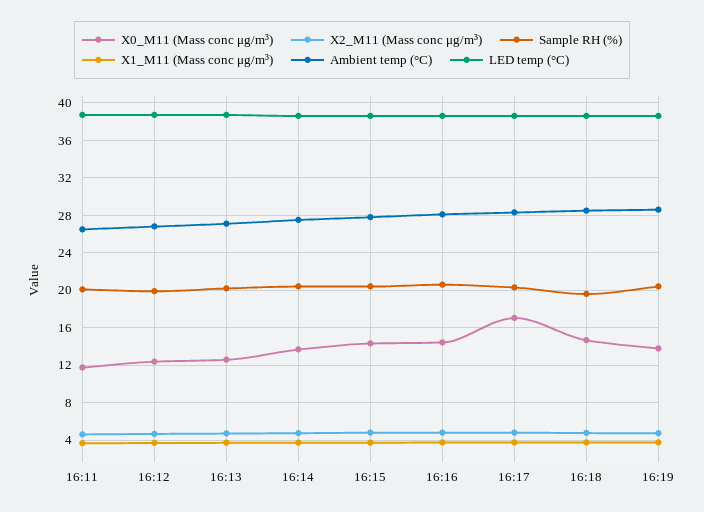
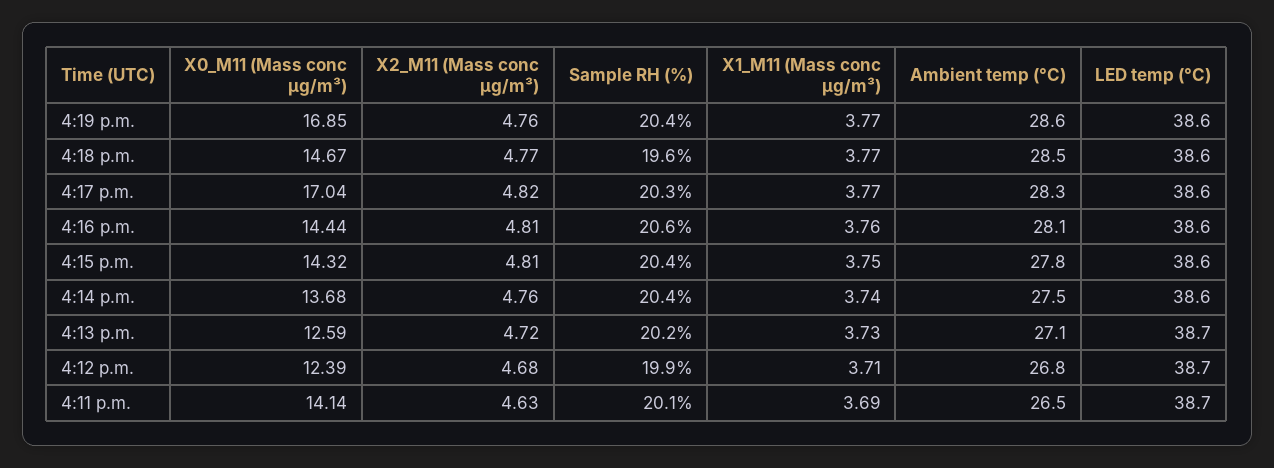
X0_M11 (Mass conc μg/m³), 16:11: 12 -> 14.14
X0_M11 (Mass conc μg/m³), 16:19: 14 -> 16.85

